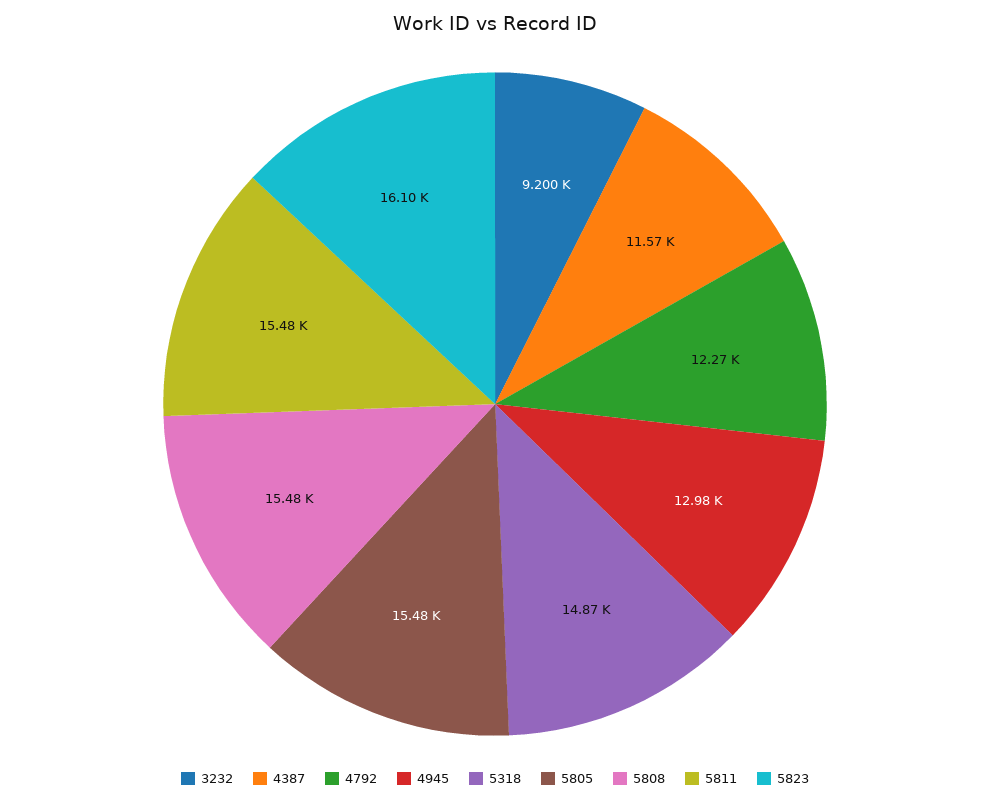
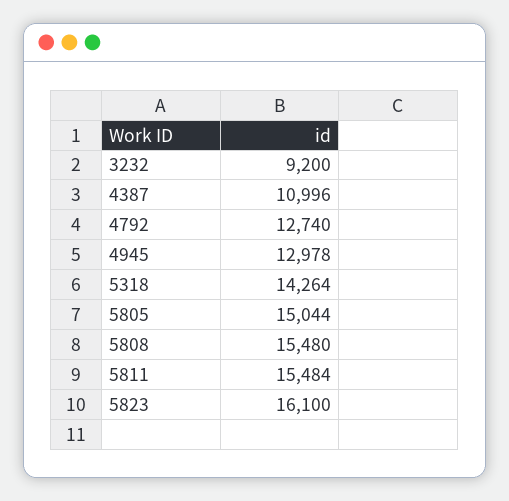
4387: 11570 -> 10996
4792: 12270 -> 12740
5318: 14870 -> 14264
5805: 15480 -> 15044

